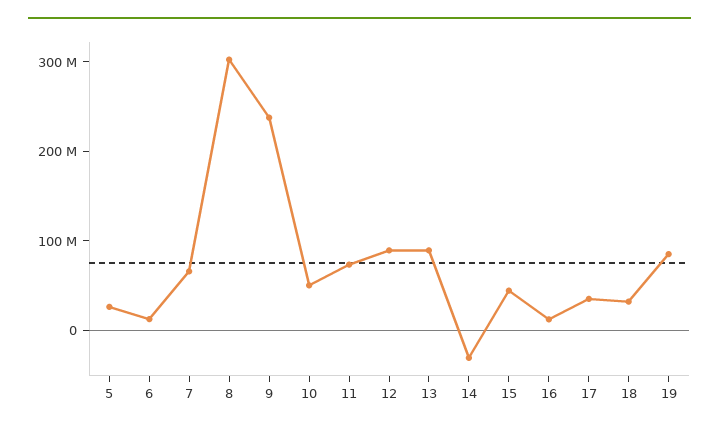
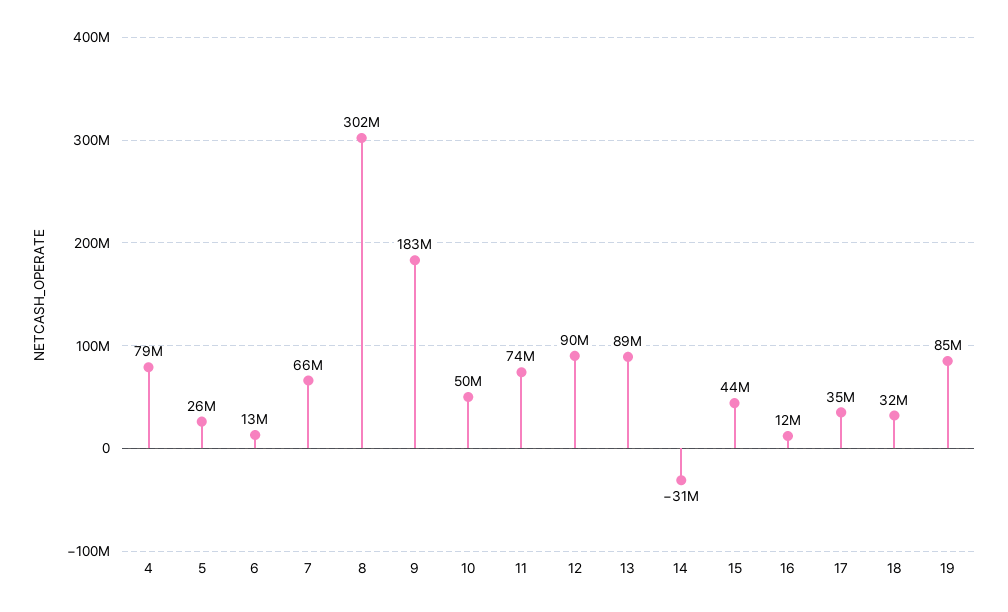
9: 240000000 -> 183000000
4: none -> 79000000

